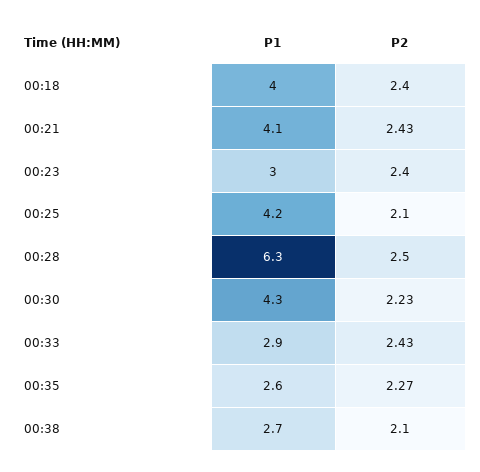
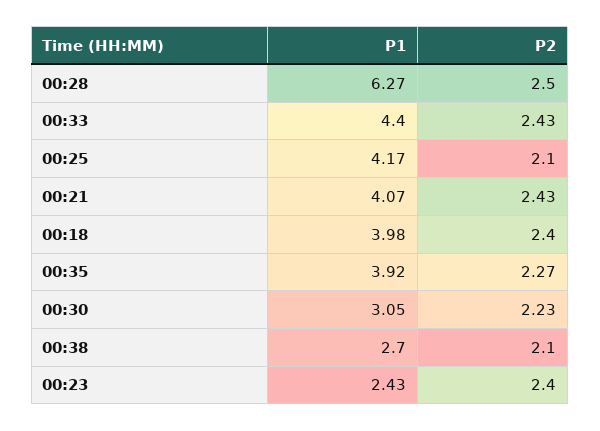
P1, 00:23: 3 -> 2.43
P1, 00:30: 4.3 -> 3.05
P1, 00:33: 2.9 -> 4.4
P1, 00:35: 2.6 -> 3.92

